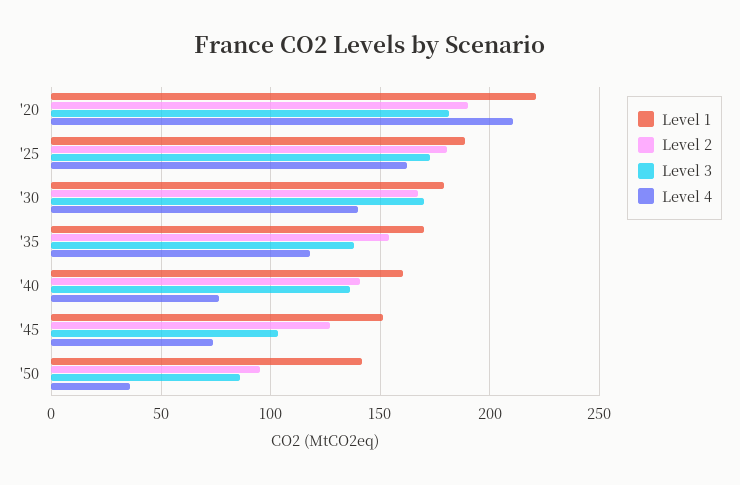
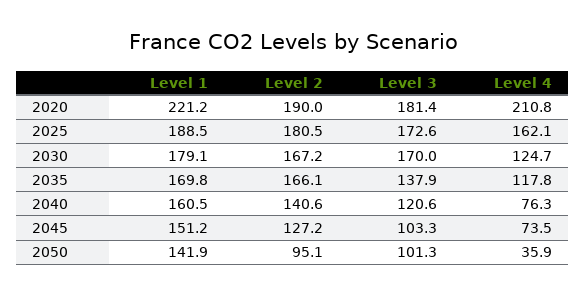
Level 4, '30: 140 -> 124.7
Level 2, '35: 155 -> 166.1
Level 3, '40: 135 -> 120.6
Level 3, '50: 85 -> 101.3

